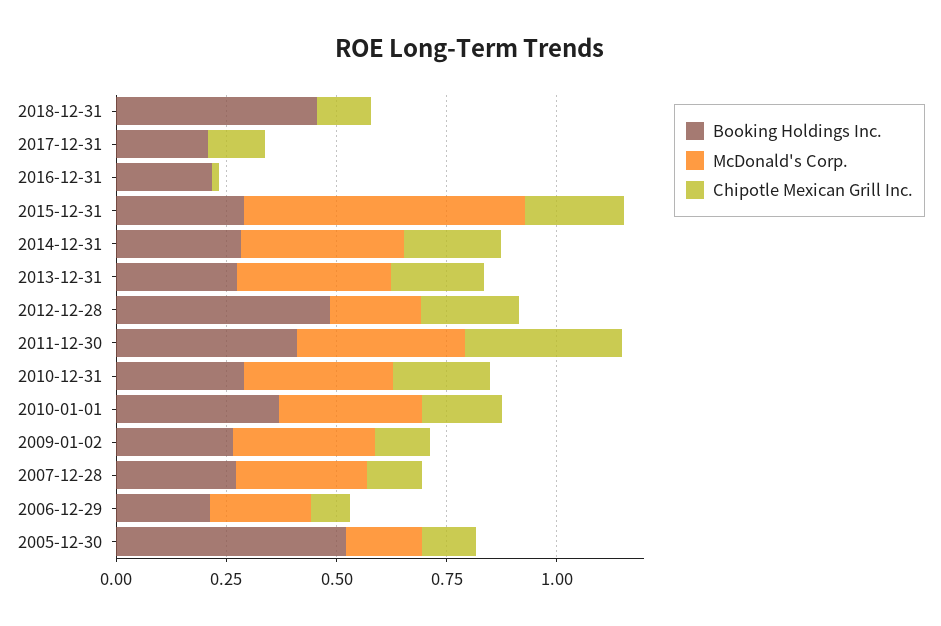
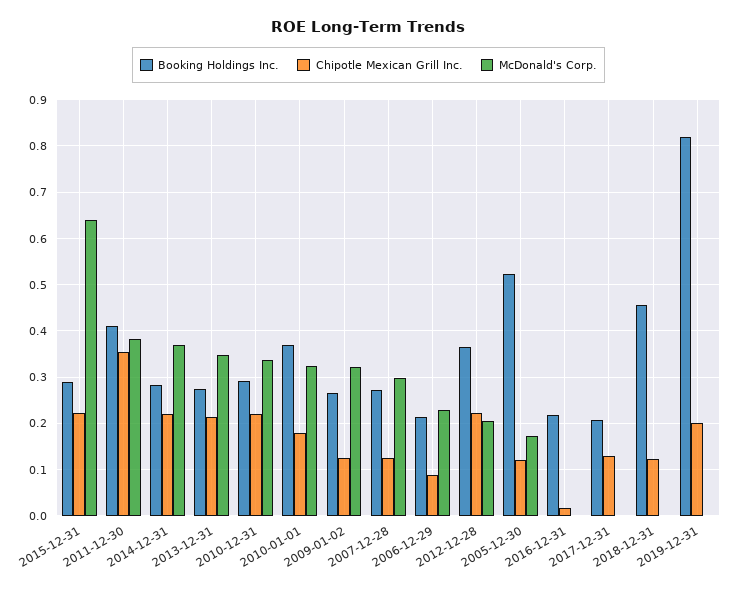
Booking Holdings Inc., 2012-12-28: 0.5 -> 0.36
Booking Holdings Inc., 2019-12-31: none -> 0.82
Chipotle Mexican Grill Inc., 2019-12-31: none -> 0.2
McDonald's Corp., 2019-12-31: none -> 0

